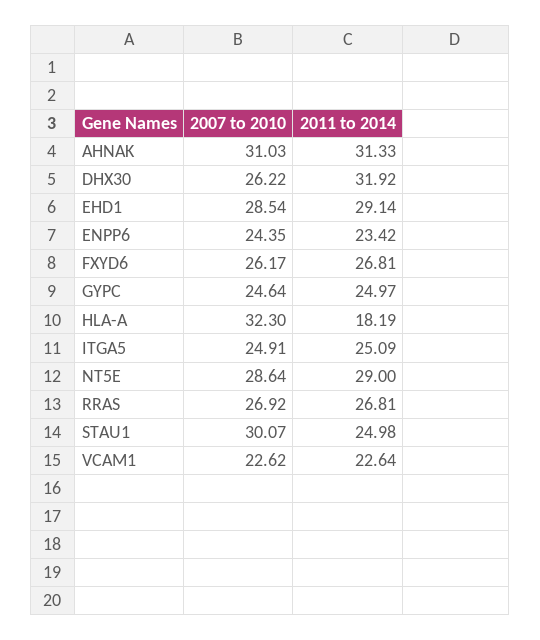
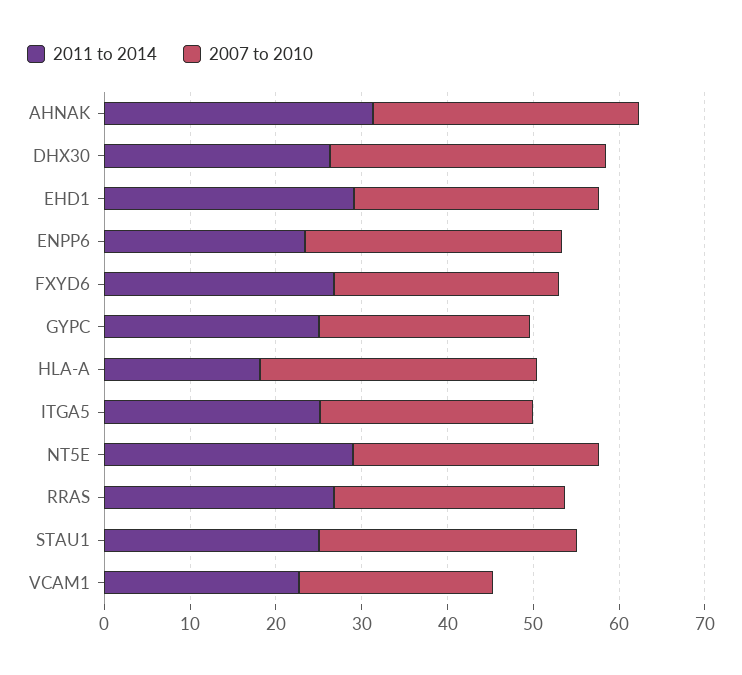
2007 to 2010, DHX30: 26.22 -> 32
2011 to 2014, DHX30: 31.92 -> 26
2007 to 2010, ENPP6: 24.35 -> 30

